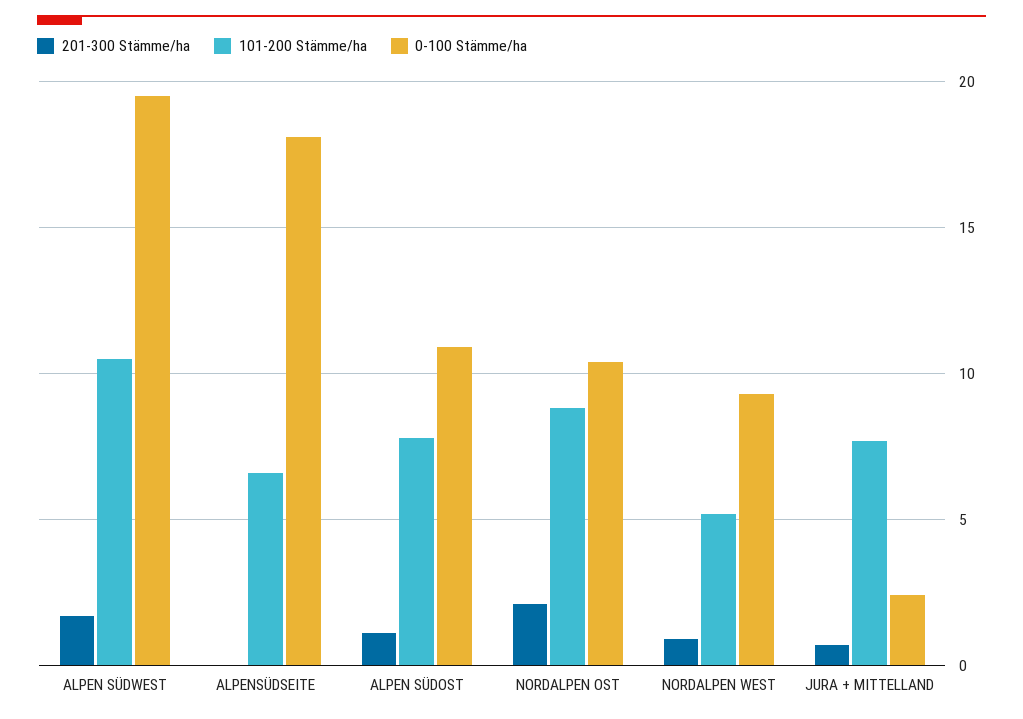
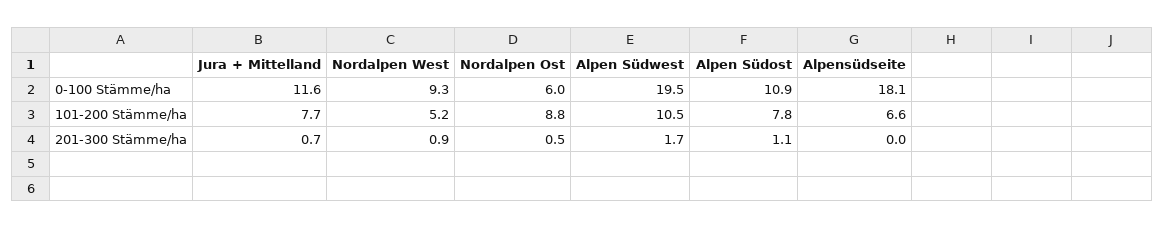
201-300 Stämme/ha, NORDALPEN OST: 2 -> 0.5
0-100 Stämme/ha, NORDALPEN OST: 10.5 -> 6
0-100 Stämme/ha, JURA + MITTELLAND: 2.5 -> 11.6

